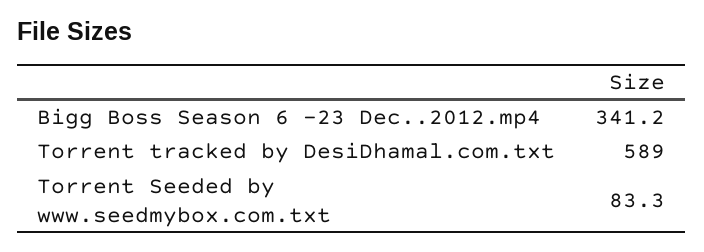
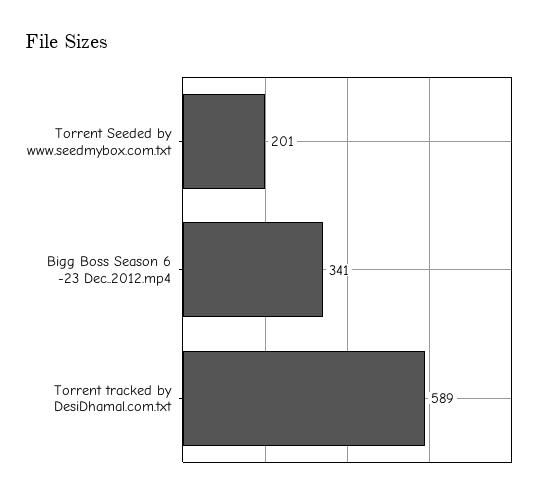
Torrent Seeded by www.seedmybox.com.txt: 83.3 -> 201

